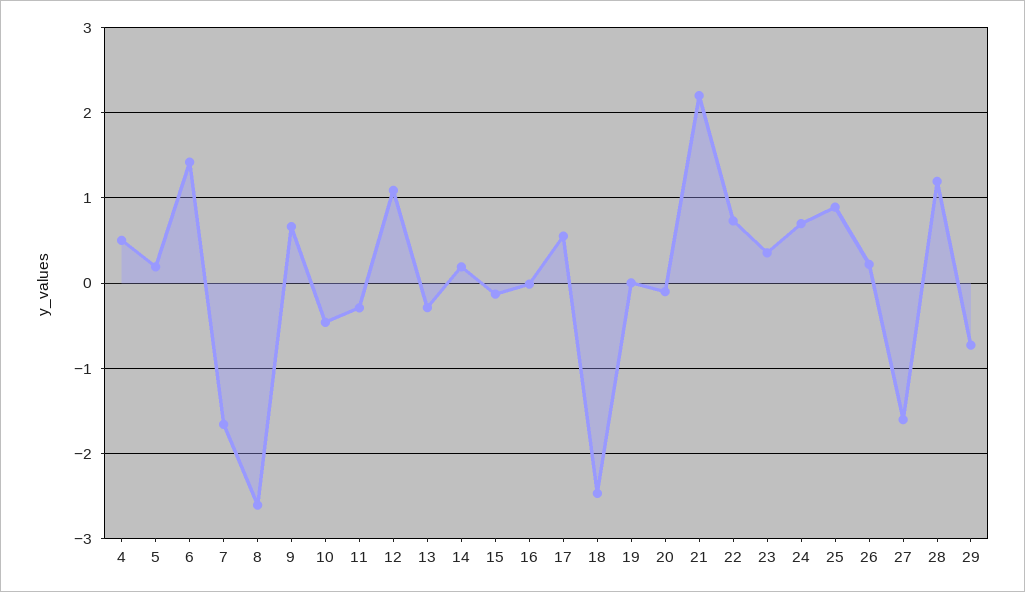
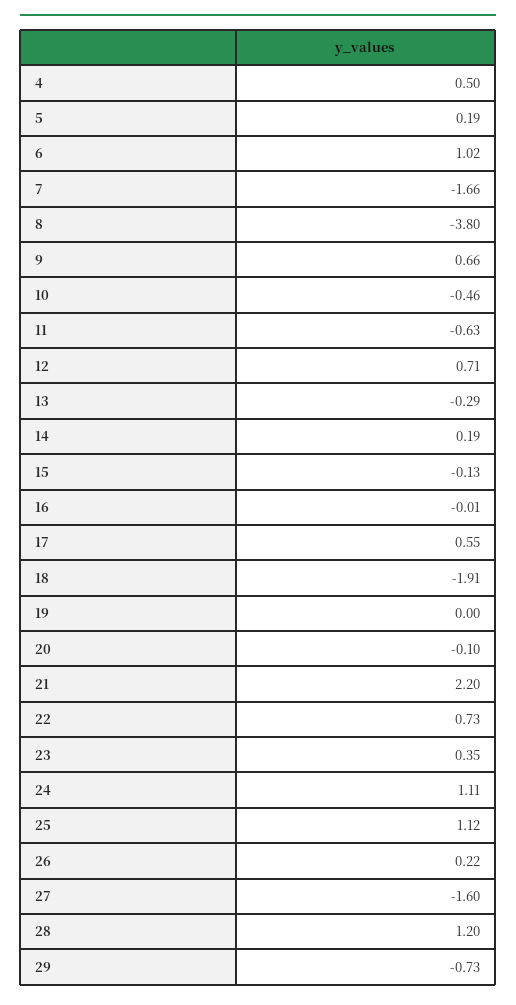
6: 1.4 -> 1.02
8: -2.6 -> -3.8
11: -0.3 -> -0.63
12: 1.1 -> 0.71
18: -2.5 -> -1.91
24: 0.7 -> 1.11
25: 0.9 -> 1.12

